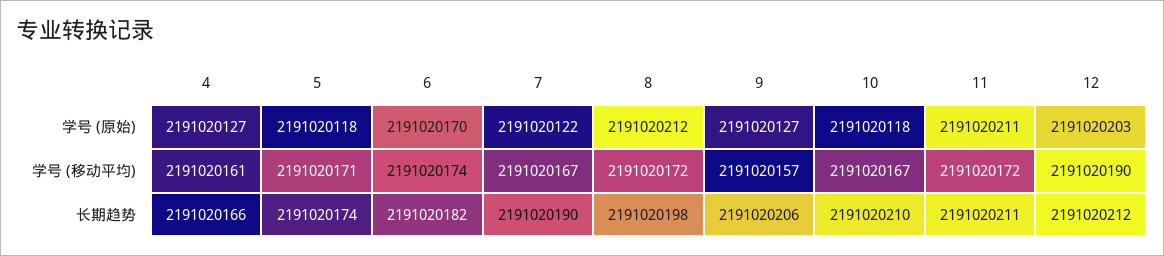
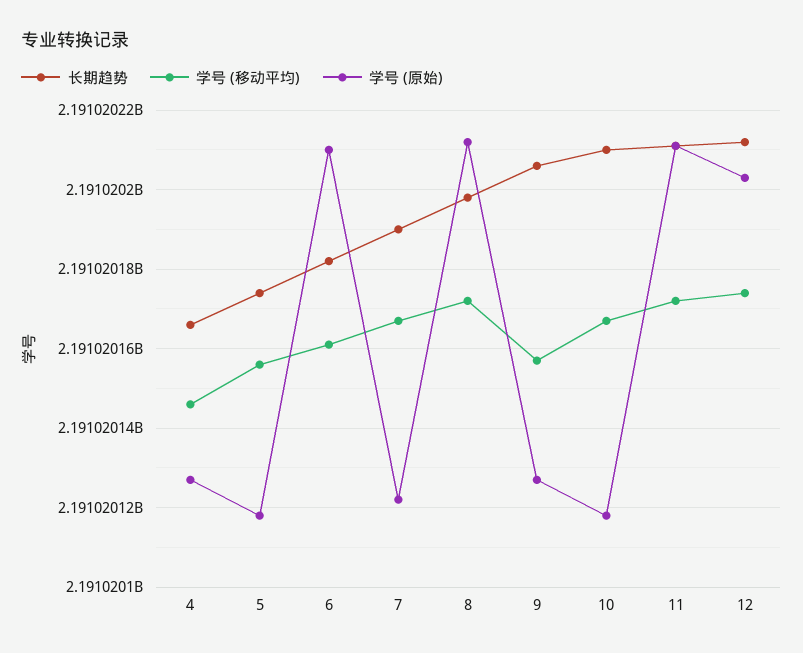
学号 (原始), 6: 2191020170 -> 2191020210
学号 (移动平均), 4: 2191020161 -> 2191020145
学号 (移动平均), 5: 2191020171 -> 2191020155
学号 (移动平均), 6: 2191020174 -> 2191020160
学号 (移动平均), 12: 2191020190 -> 2191020175

